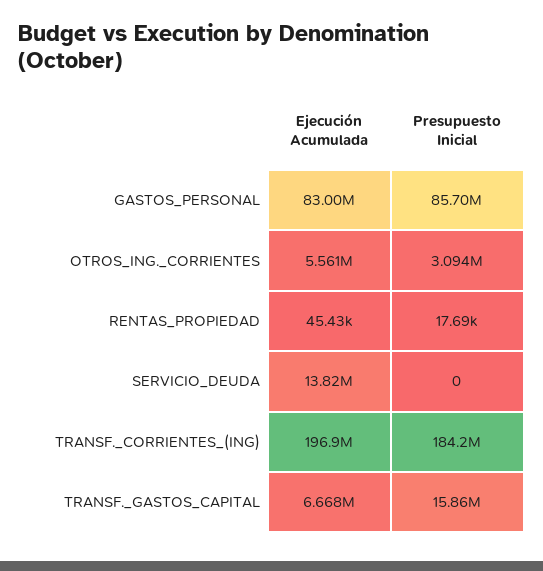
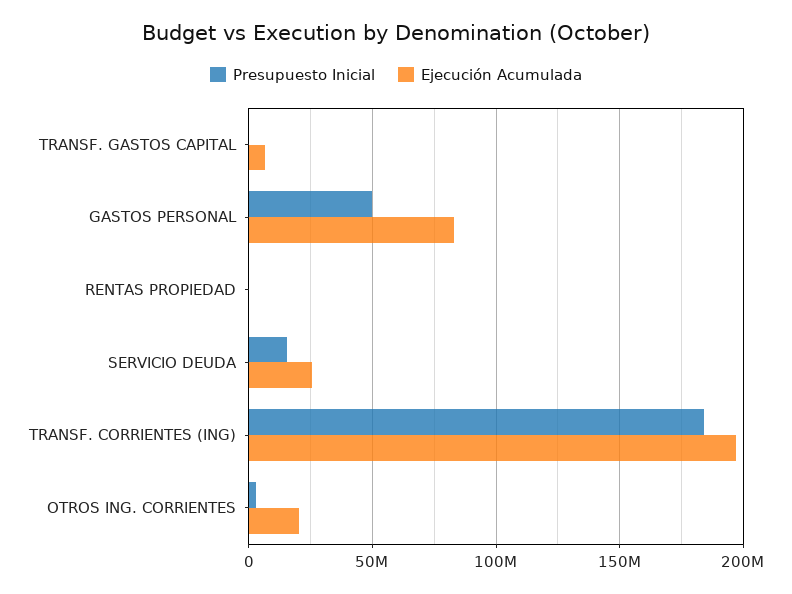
Presupuesto Inicial, GASTOS_PERSONAL: 85700000 -> 50000000
Ejecución Acumulada, OTROS_ING._CORRIENTES: 5561000 -> 20000000
Ejecución Acumulada, SERVICIO_DEUDA: 13820000 -> 25000000
Presupuesto Inicial, SERVICIO_DEUDA: 0 -> 15000000
Presupuesto Inicial, TRANSF._GASTOS_CAPITAL: 15860000 -> 0

